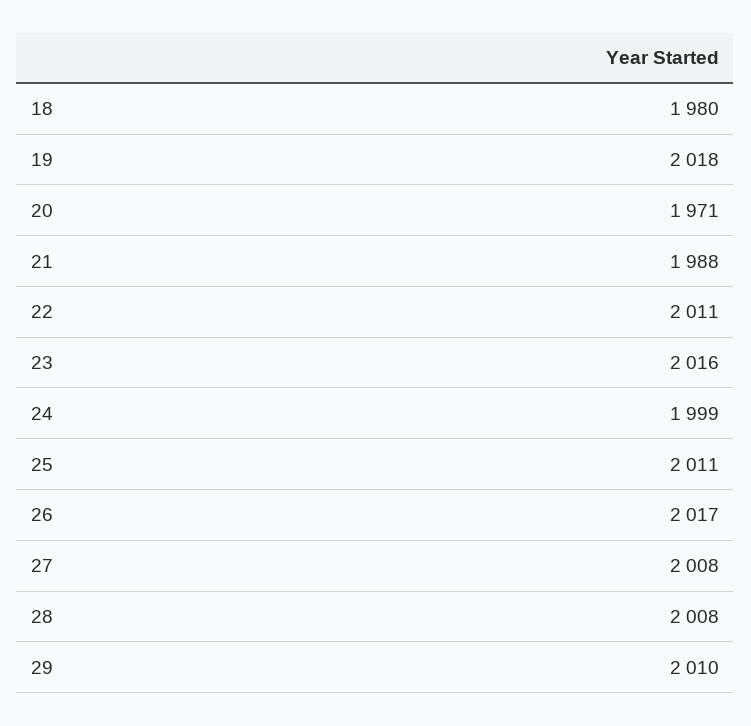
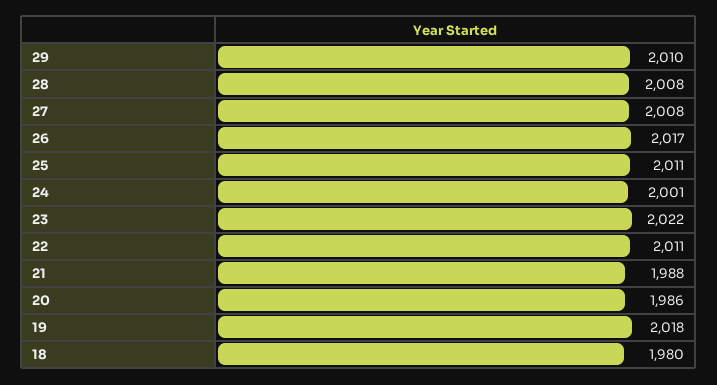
20: 1971 -> 1986
23: 2016 -> 2022
24: 1999 -> 2001

